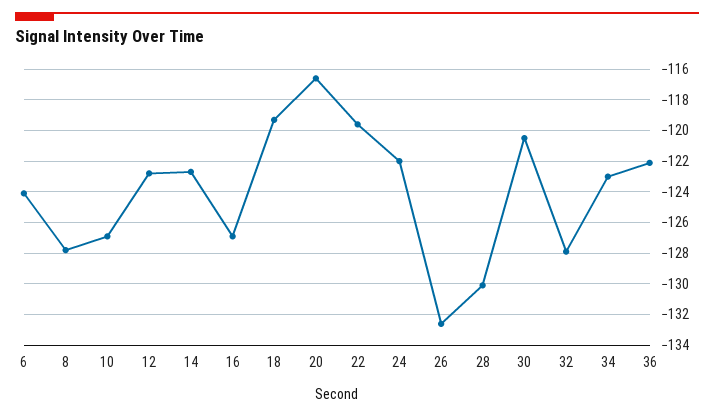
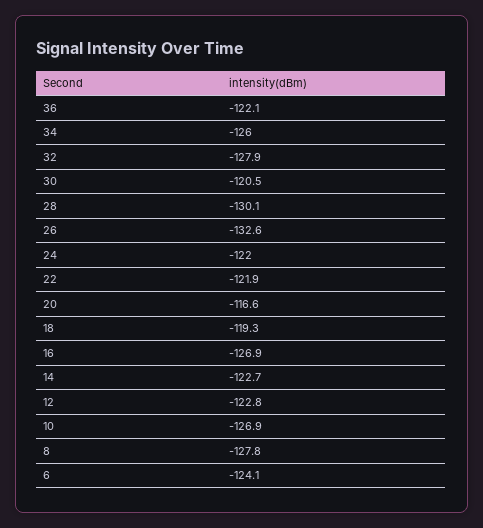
22: -119.5 -> -121.9
34: -123 -> -126

